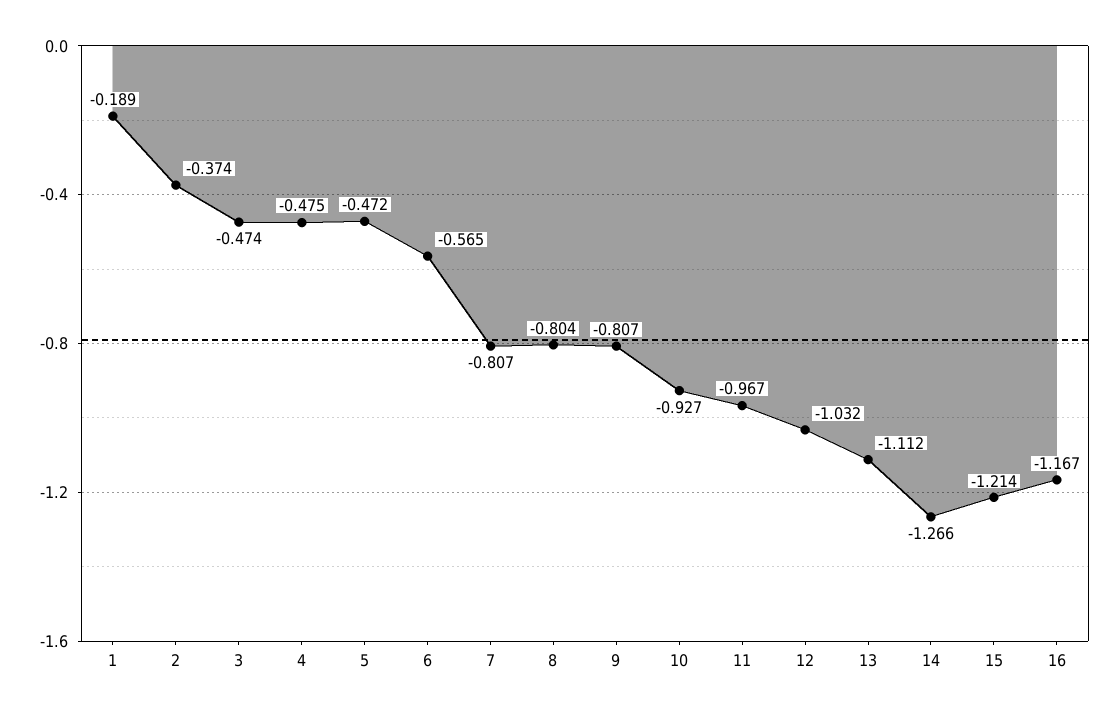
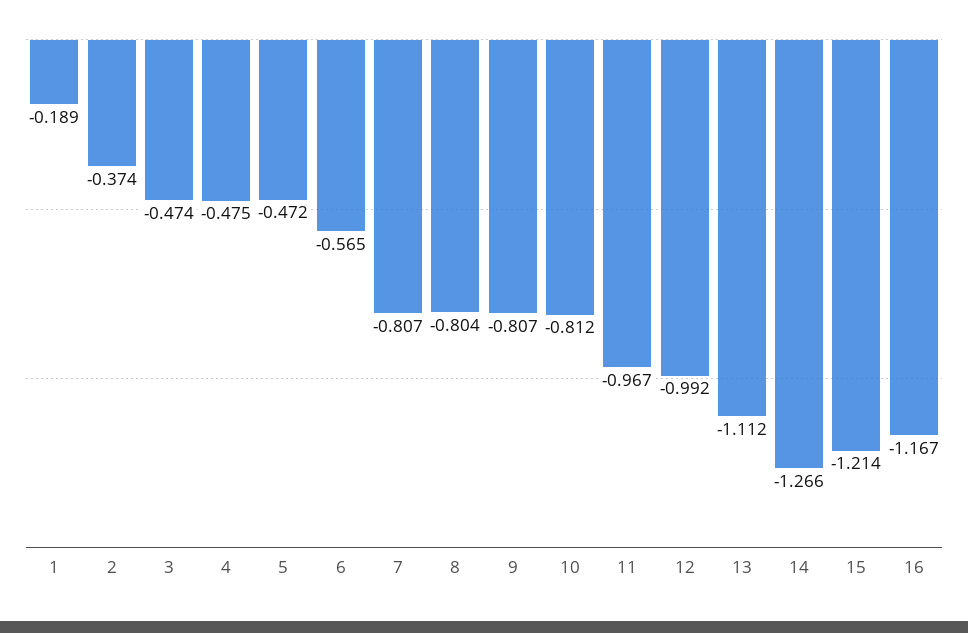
10: -0.927 -> -0.812
12: -1.032 -> -0.992

